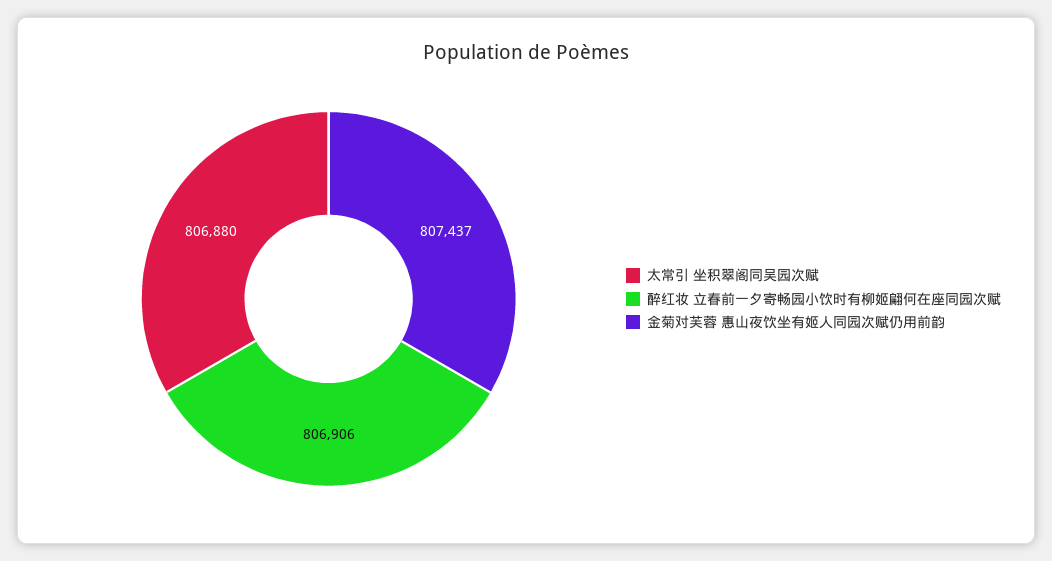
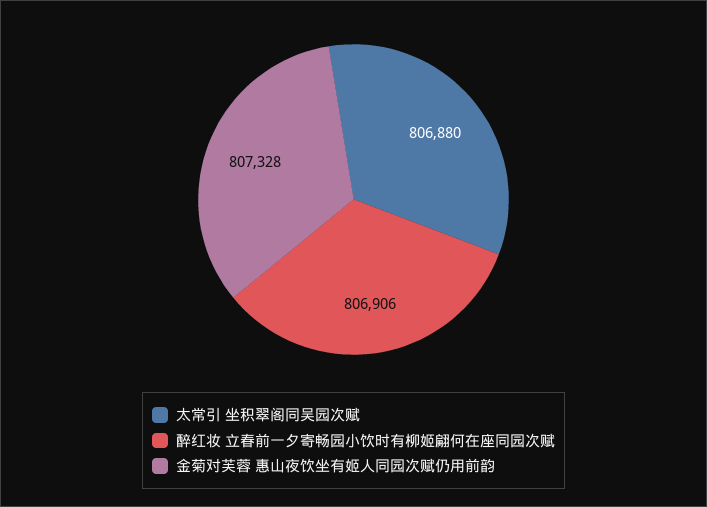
金菊对芙蓉 惠山夜饮坐有姬人同园次赋仍用前韵: 807437 -> 807328

